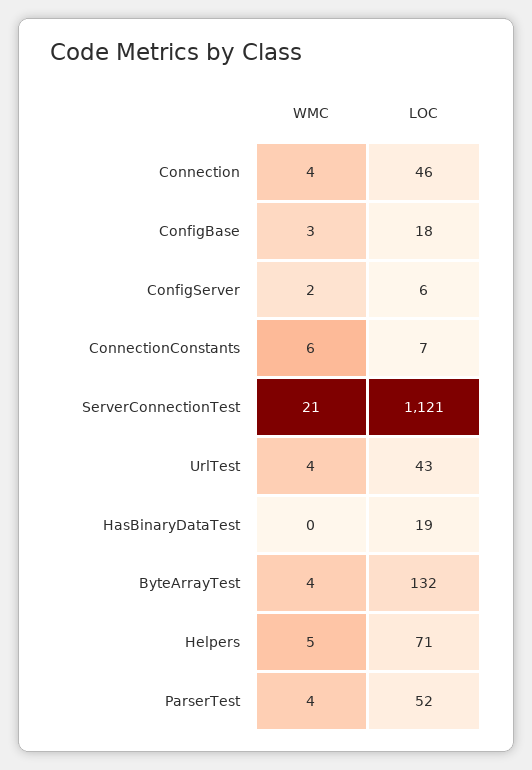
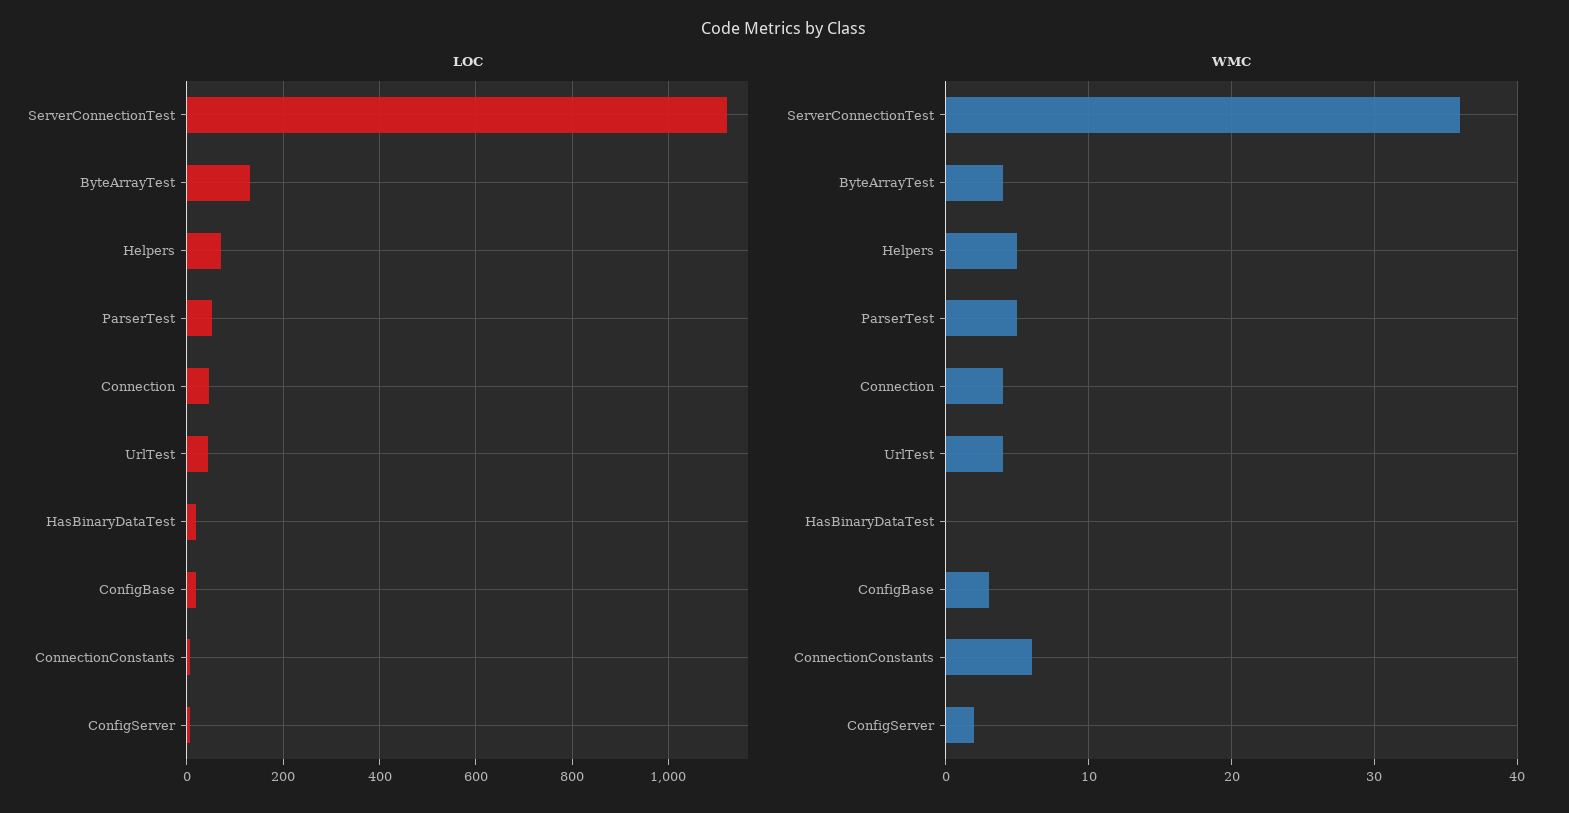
WMC, ServerConnectionTest: 21 -> 36
WMC, ParserTest: 4 -> 5

